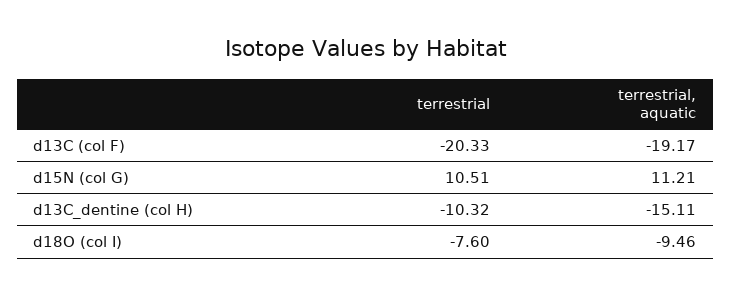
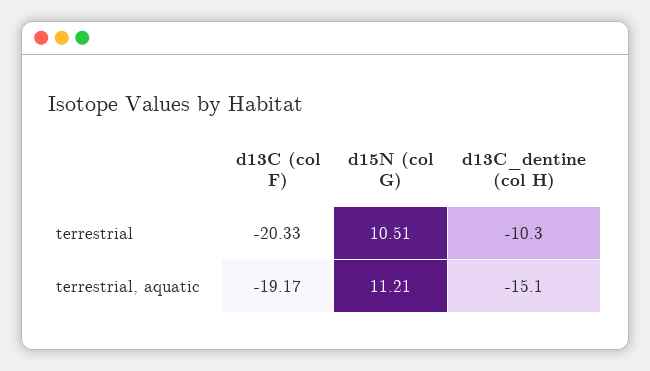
terrestrial, d18O (col I): -7.6 -> none
terrestrial, aquatic, d18O (col I): -9.46 -> none

